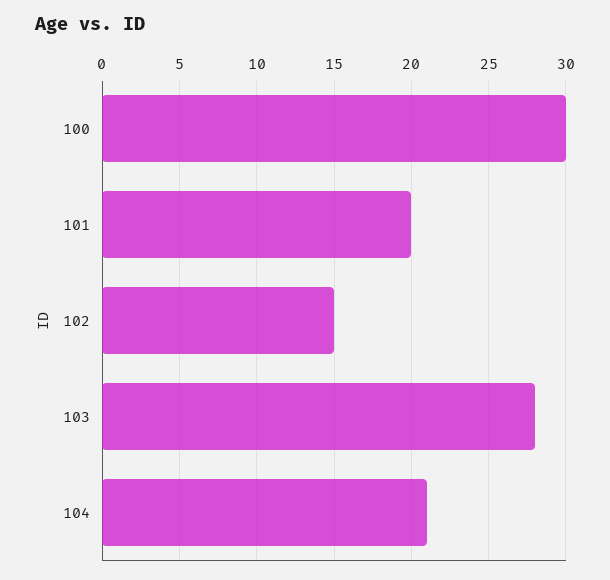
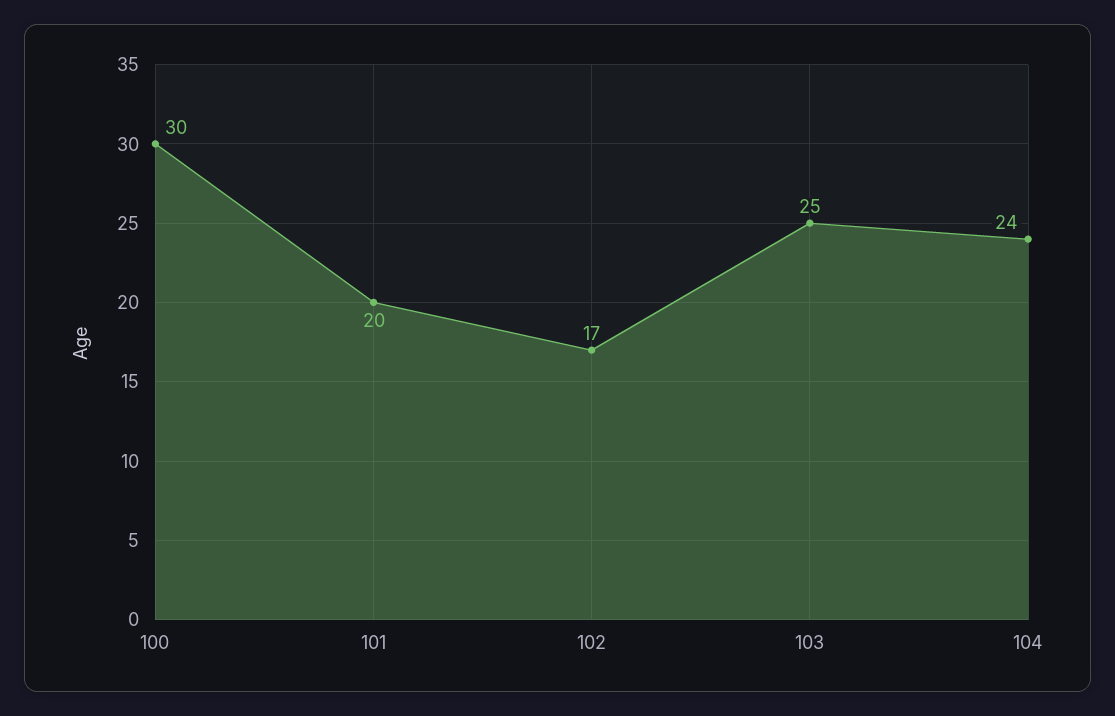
102: 15 -> 17
103: 28 -> 25
104: 21 -> 24

